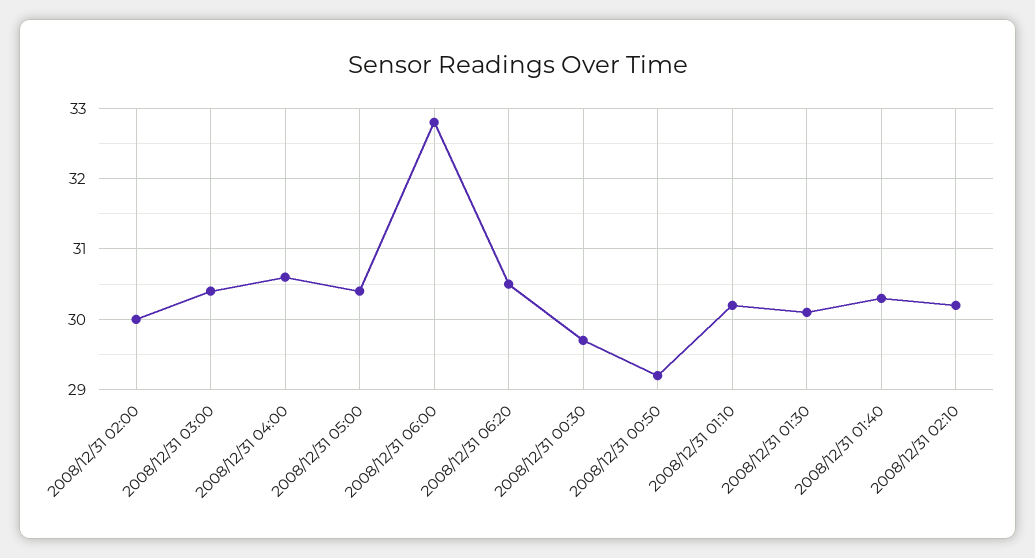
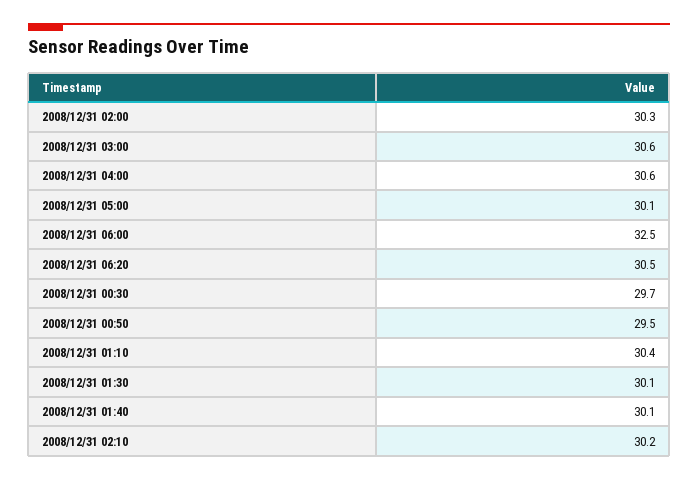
2008/12/31 02:00: 30 -> 30.3
2008/12/31 03:00: 30.4 -> 30.6
2008/12/31 05:00: 30.4 -> 30.1
2008/12/31 06:00: 32.8 -> 32.5
2008/12/31 00:50: 29.2 -> 29.5
2008/12/31 01:10: 30.2 -> 30.4
2008/12/31 01:40: 30.3 -> 30.1

